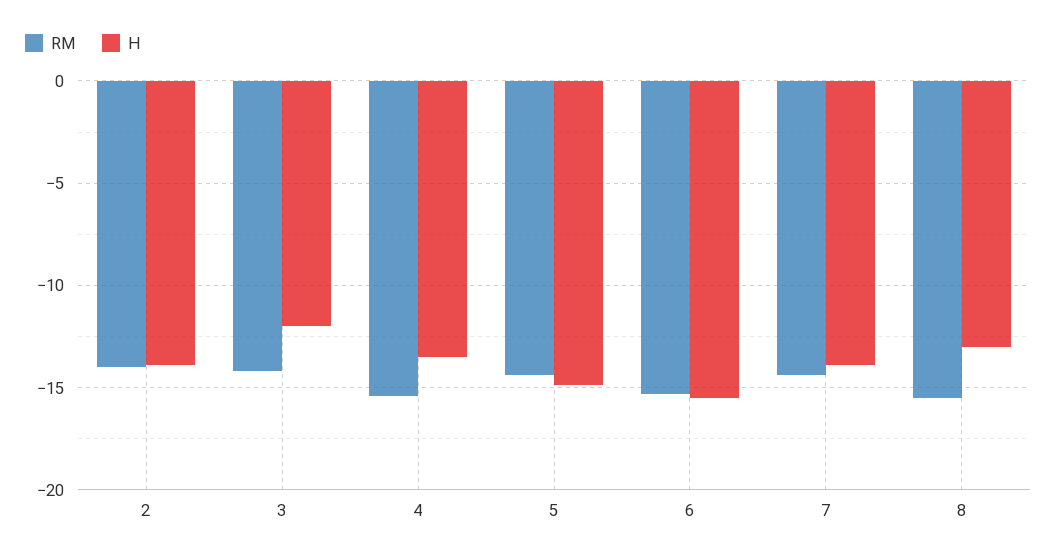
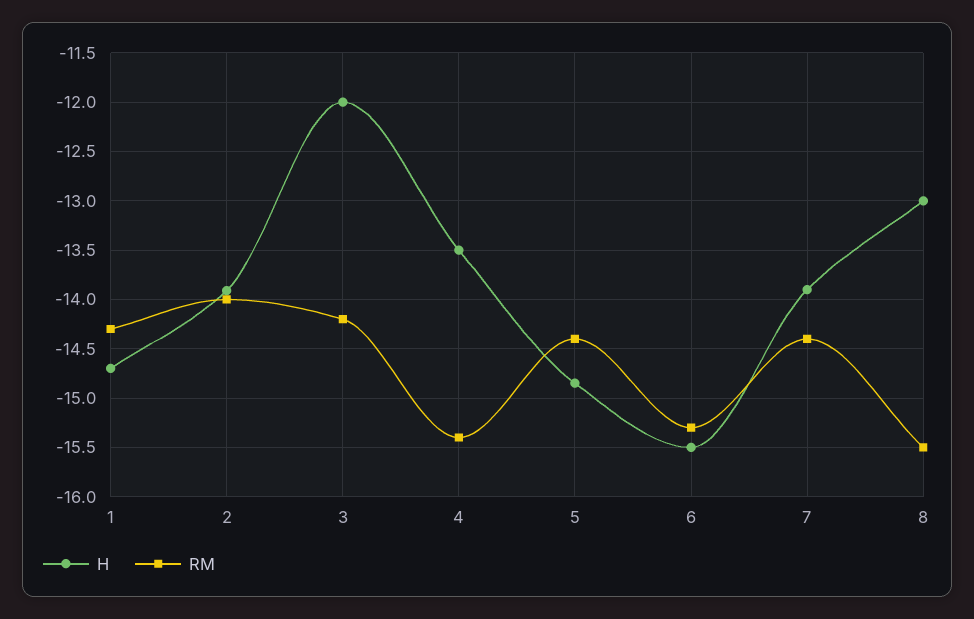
H, 1: none -> -14.7
RM, 1: none -> -14.3

